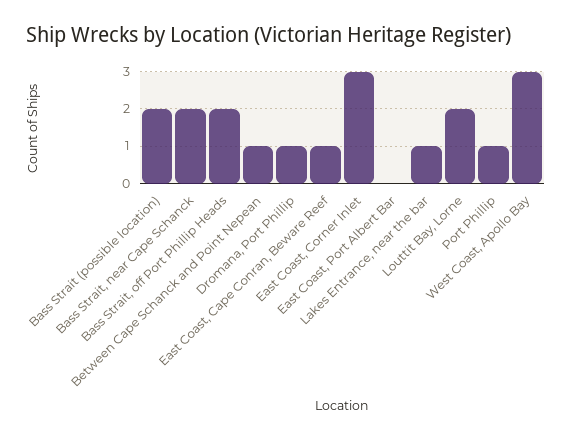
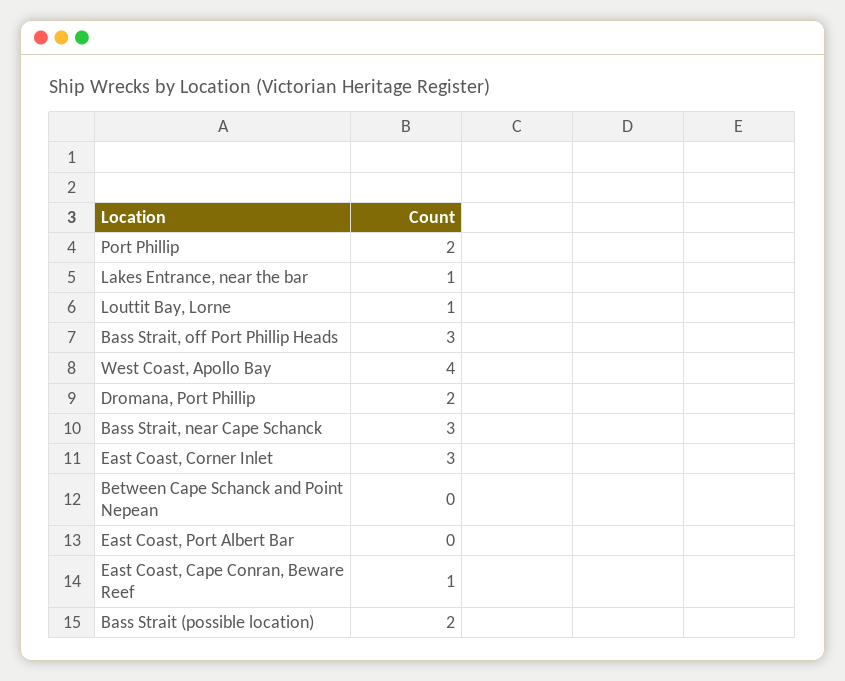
Bass Strait, near Cape Schanck: 2 -> 3
Bass Strait, off Port Phillip Heads: 2 -> 3
Between Cape Schanck and Point Nepean: 1 -> 0
Dromana, Port Phillip: 1 -> 2
Louttit Bay, Lorne: 2 -> 1
Port Phillip: 1 -> 2
West Coast, Apollo Bay: 3 -> 4

